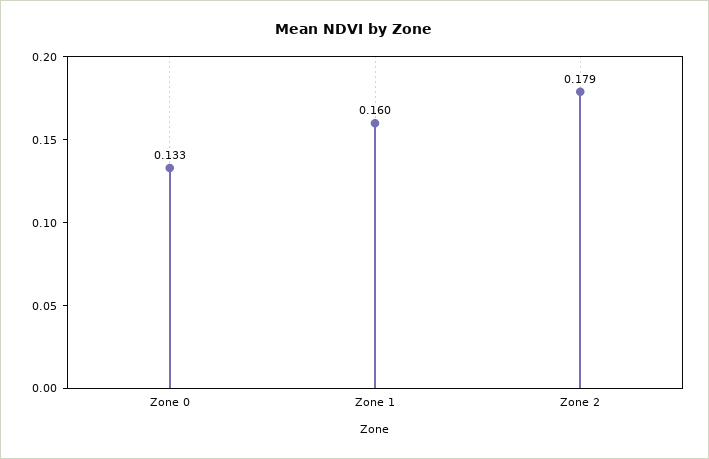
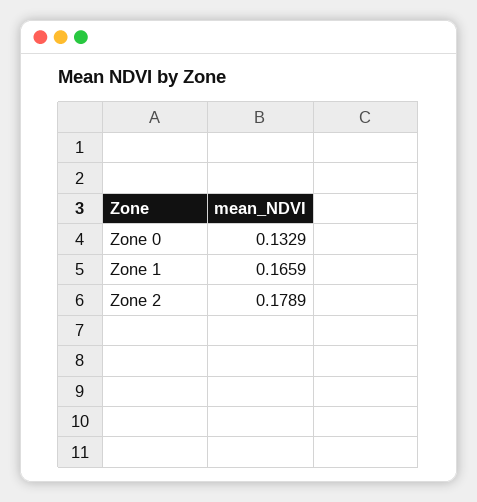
Zone 1: 0.16 -> 0.1659

